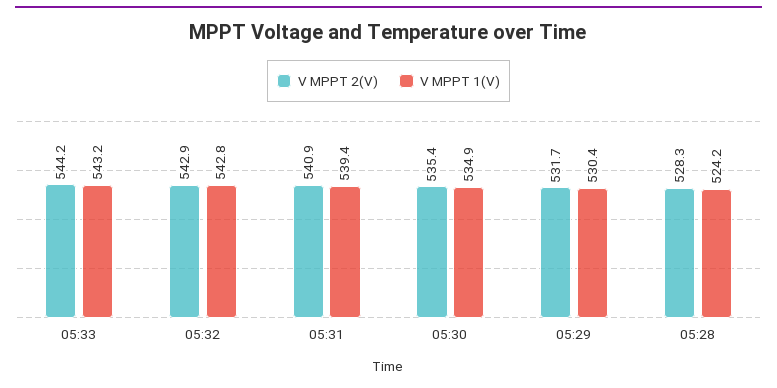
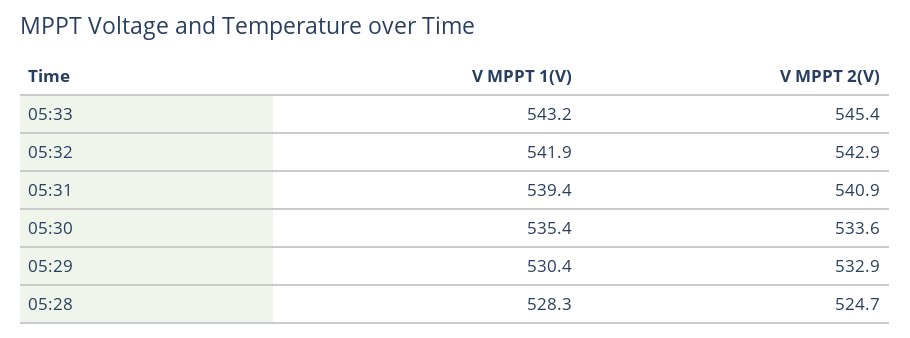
V MPPT 2(V), 05:33: 544.2 -> 545.4
V MPPT 1(V), 05:32: 542.8 -> 541.9
V MPPT 2(V), 05:30: 535.4 -> 533.6
V MPPT 1(V), 05:30: 534.9 -> 535.4
V MPPT 2(V), 05:29: 531.7 -> 532.9
V MPPT 2(V), 05:28: 528.3 -> 524.7
V MPPT 1(V), 05:28: 524.2 -> 528.3

